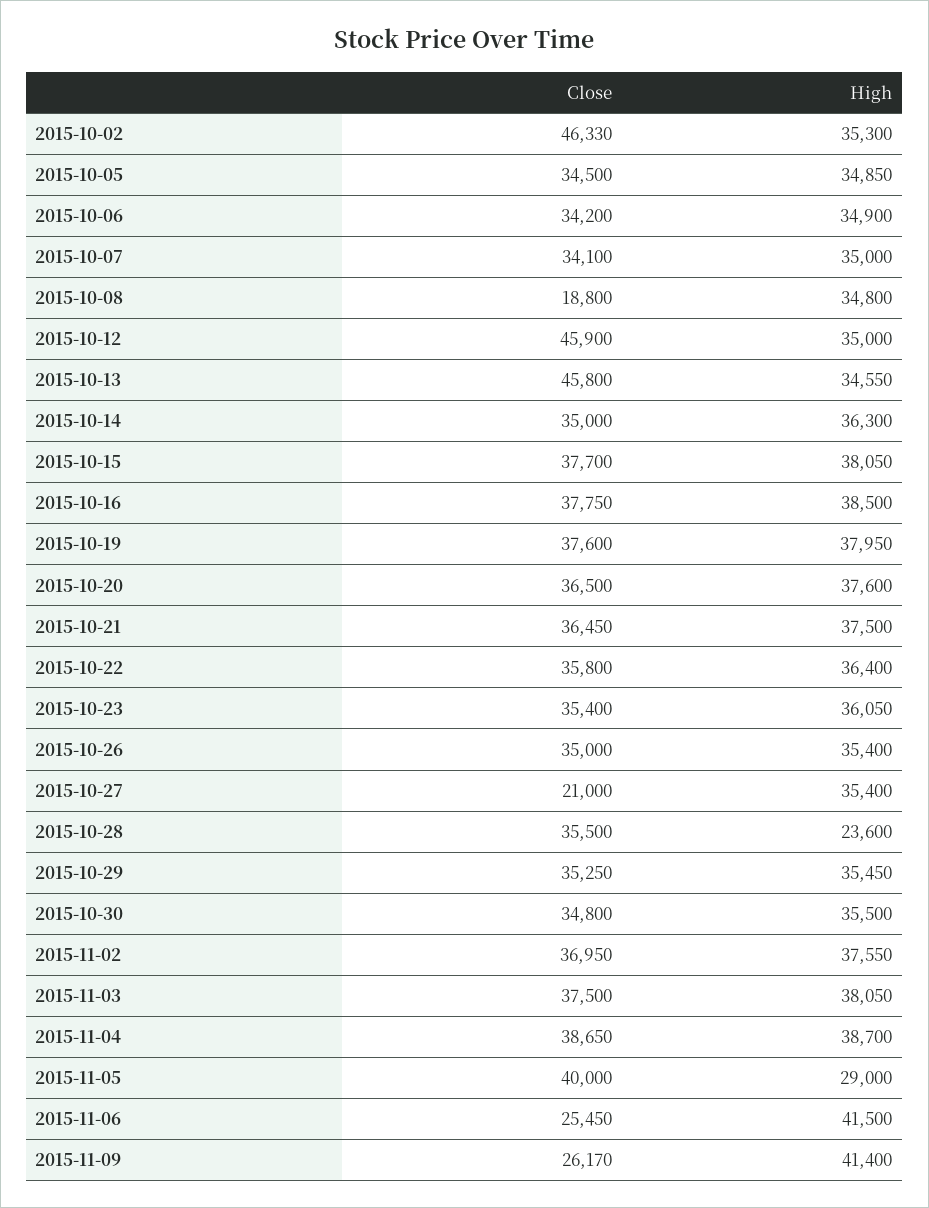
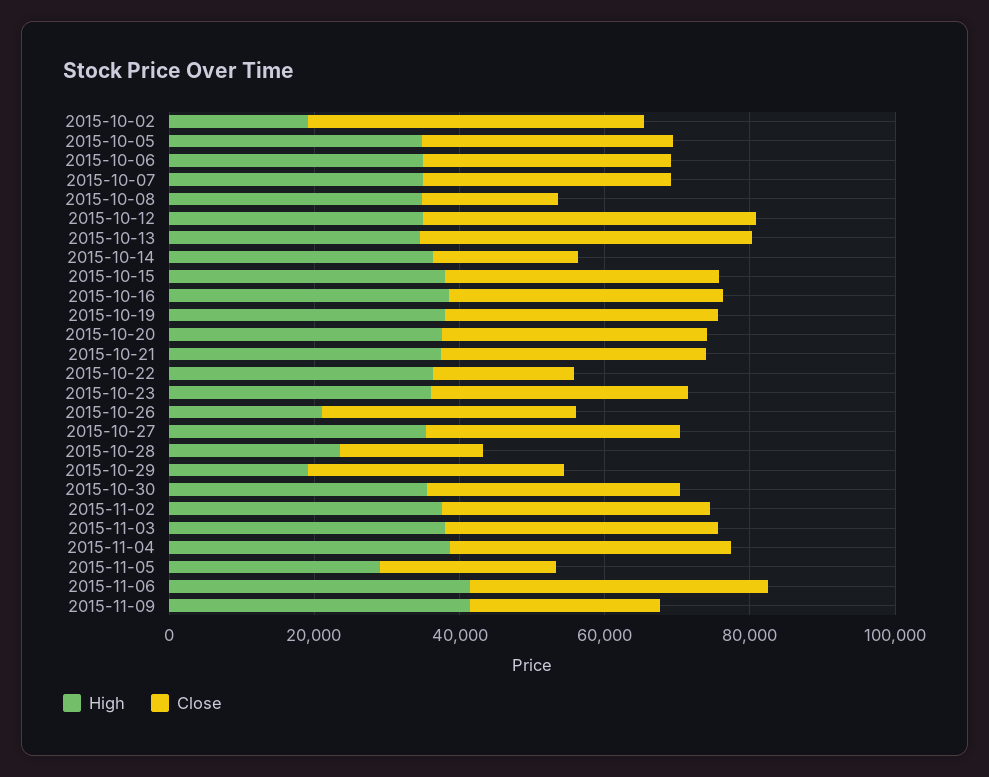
High, 2015-10-02: 35300 -> 20000
Close, 2015-10-14: 35000 -> 20000
Close, 2015-10-22: 35800 -> 20000
High, 2015-10-26: 35400 -> 20000
Close, 2015-10-27: 21000 -> 35000
Close, 2015-10-28: 35500 -> 20000
High, 2015-10-29: 35450 -> 20000
Close, 2015-11-05: 40000 -> 25000
Close, 2015-11-06: 25450 -> 40000

